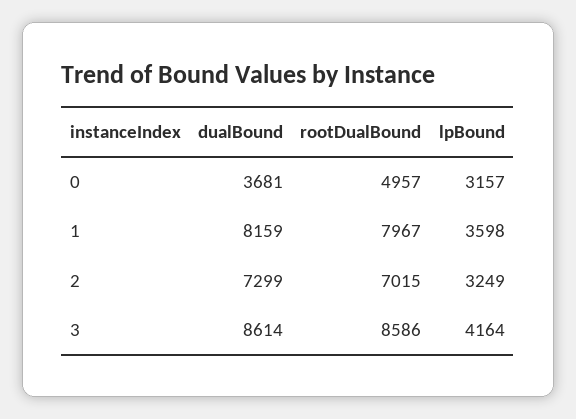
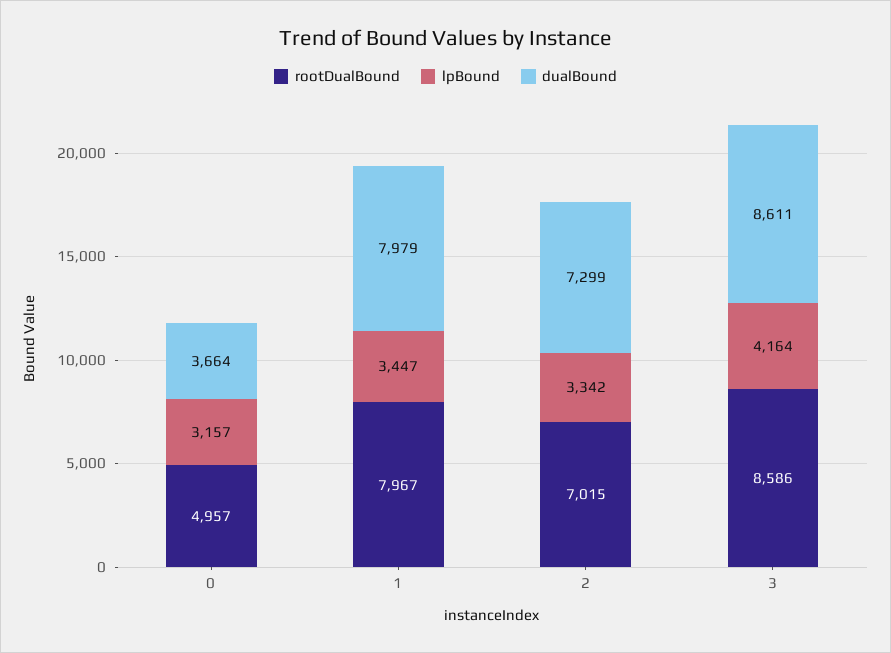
dualBound, 0: 3681 -> 3664
dualBound, 1: 8159 -> 7979
lpBound, 1: 3598 -> 3447
lpBound, 2: 3249 -> 3342
dualBound, 3: 8614 -> 8611

